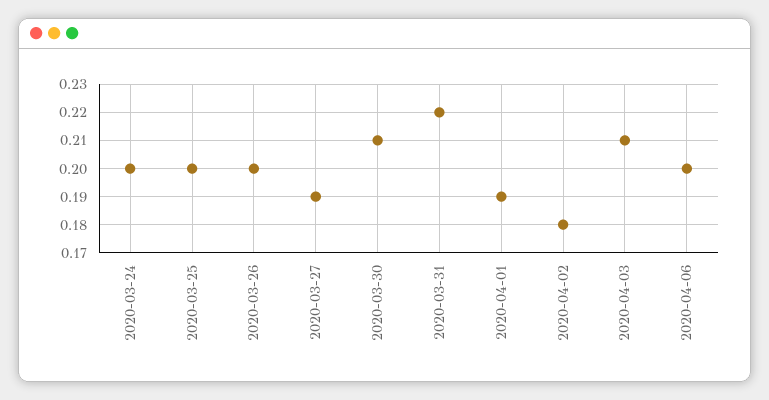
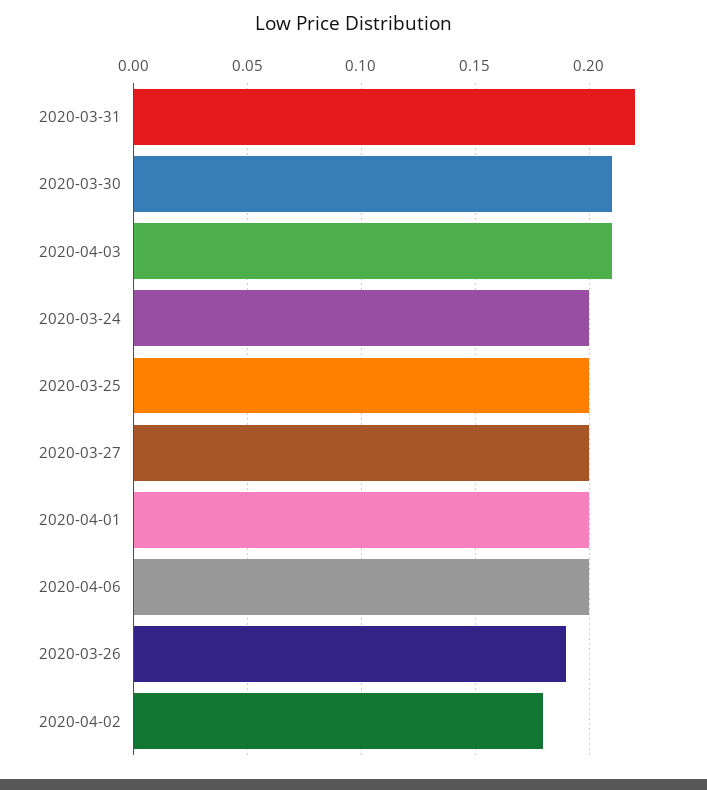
2020-03-26: 0.2 -> 0.19
2020-03-27: 0.19 -> 0.2
2020-04-01: 0.19 -> 0.2

